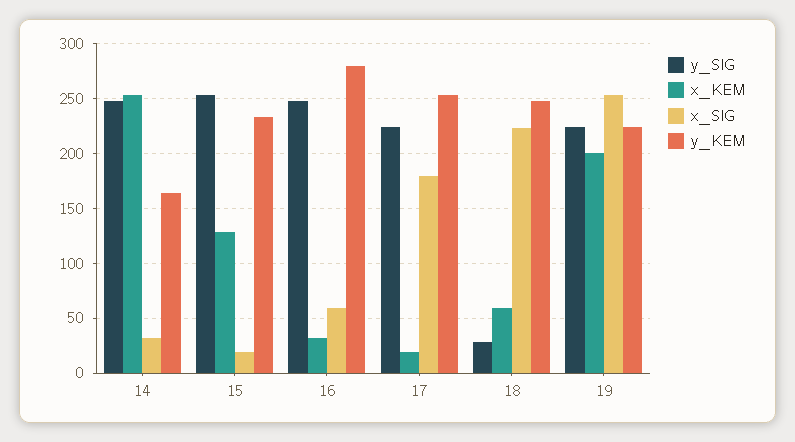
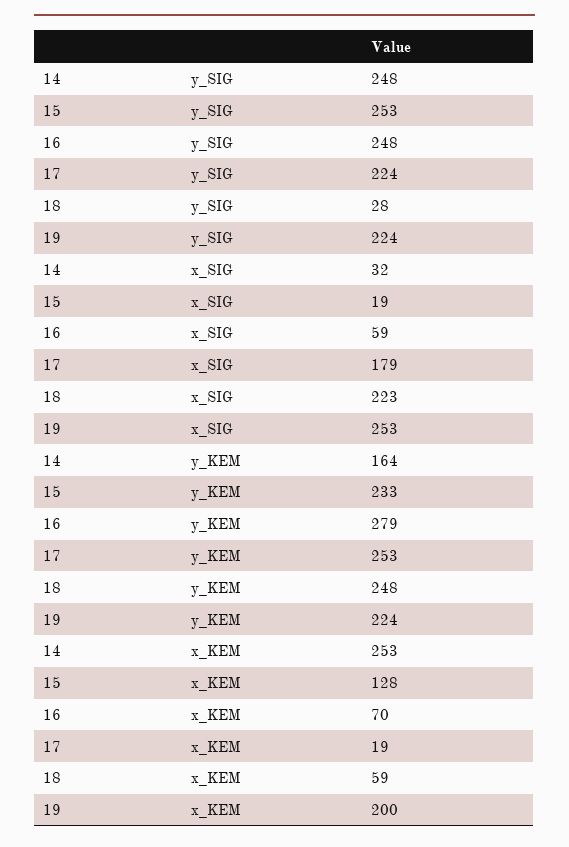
x_KEM, 16: 30 -> 70

